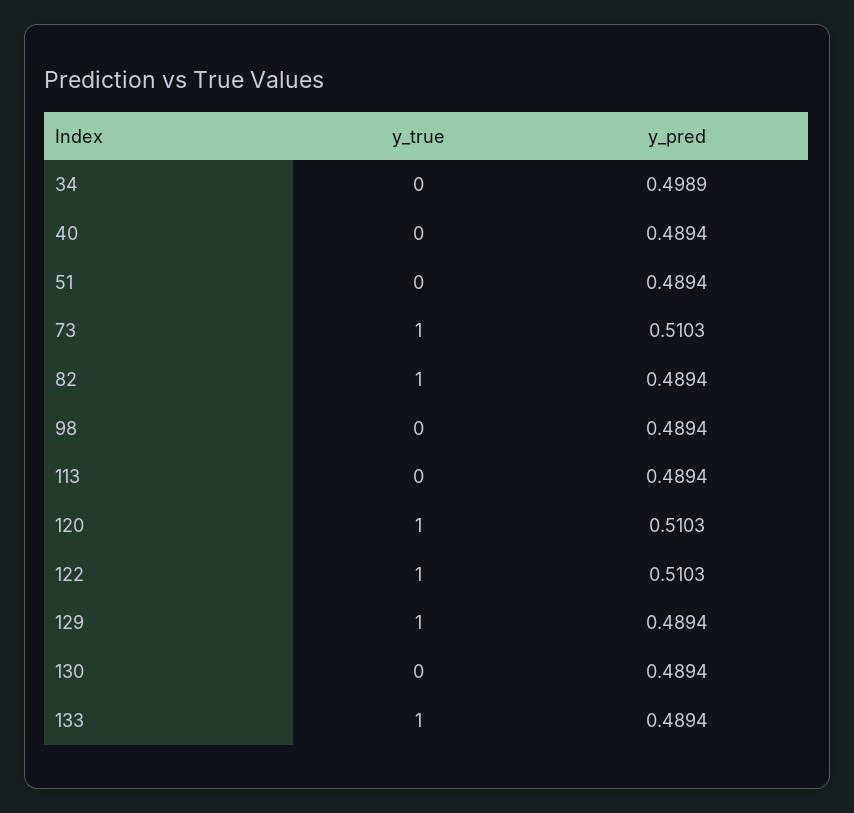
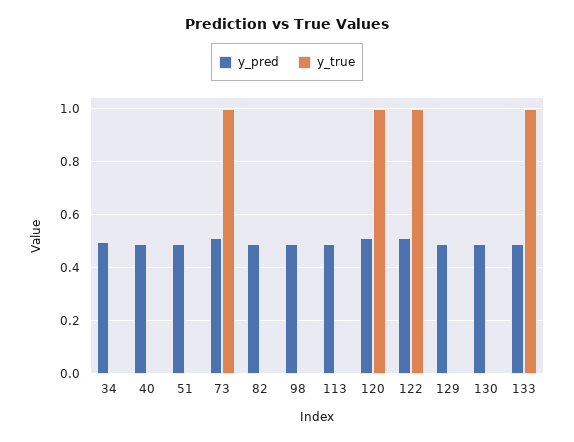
y_true, 82: 1 -> 0
y_true, 129: 1 -> 0

